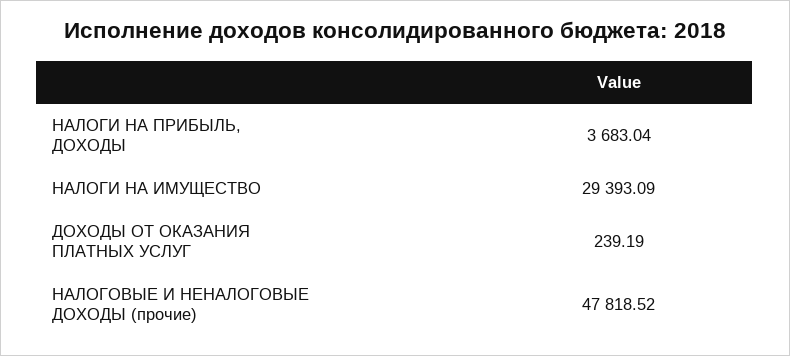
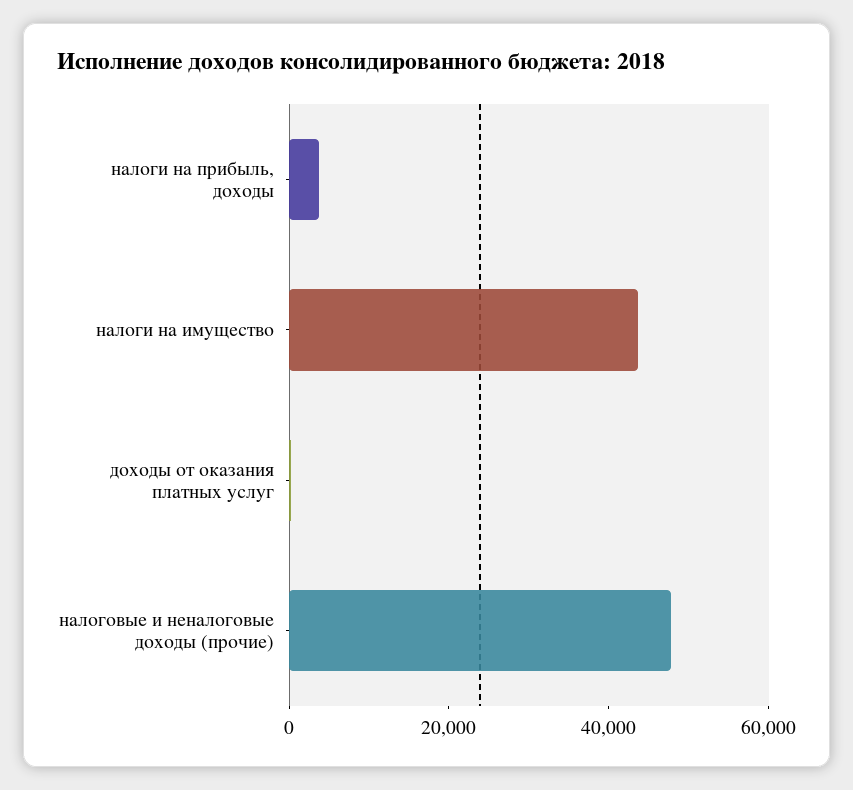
НАЛОГИ НА ИМУЩЕСТВО: 29393.09 -> 45000

